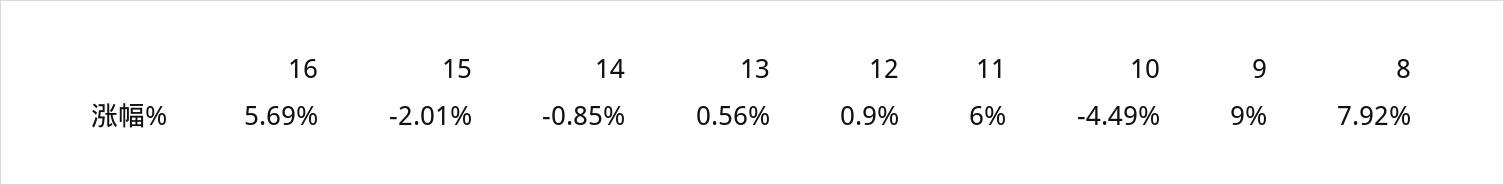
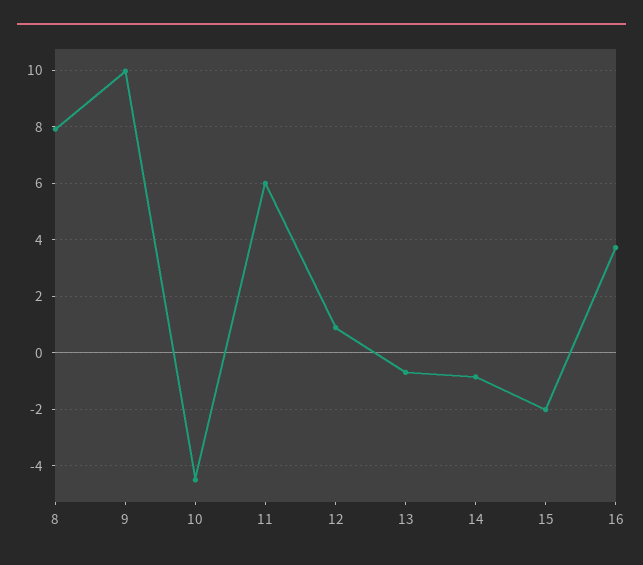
16: 5.69 -> 3.75
13: 0.56 -> -0.75
9: 9 -> 10

